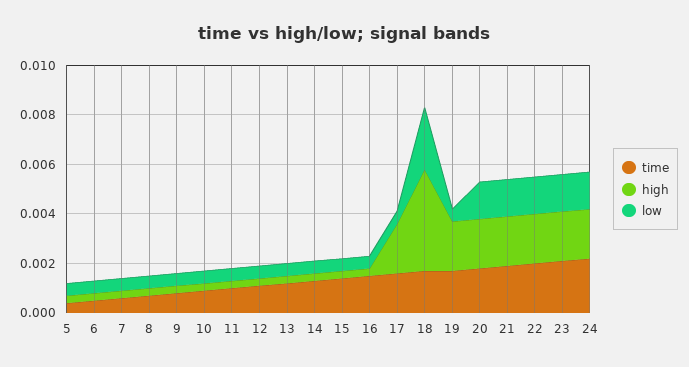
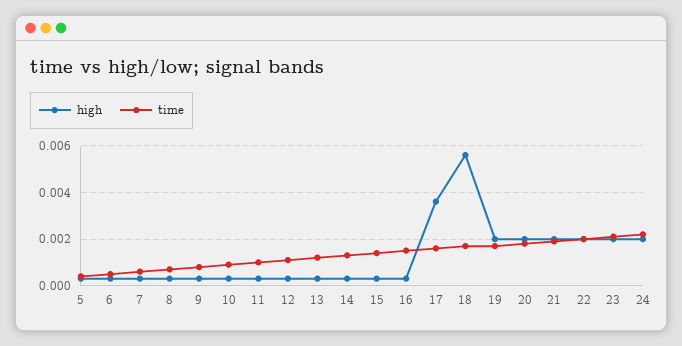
low, 5: 0.0005 -> none
low, 6: 0.0005 -> none
low, 7: 0.0005 -> none
low, 8: 0.0005 -> none
low, 9: 0.0005 -> none
low, 10: 0.0005 -> none
low, 11: 0.0005 -> none
low, 12: 0.0005 -> none
low, 13: 0.0005 -> none
low, 14: 0.0005 -> none
low, 15: 0.0005 -> none
low, 16: 0.0005 -> none
high, 17: 0.002 -> 0.0035
low, 17: 0.0005 -> none
high, 18: 0.004 -> 0.0055
low, 18: 0.0025 -> none
low, 19: 0.0005 -> none
low, 20: 0.0015 -> none
low, 21: 0.0015 -> none
low, 22: 0.0015 -> none
low, 23: 0.0015 -> none
low, 24: 0.0015 -> none

